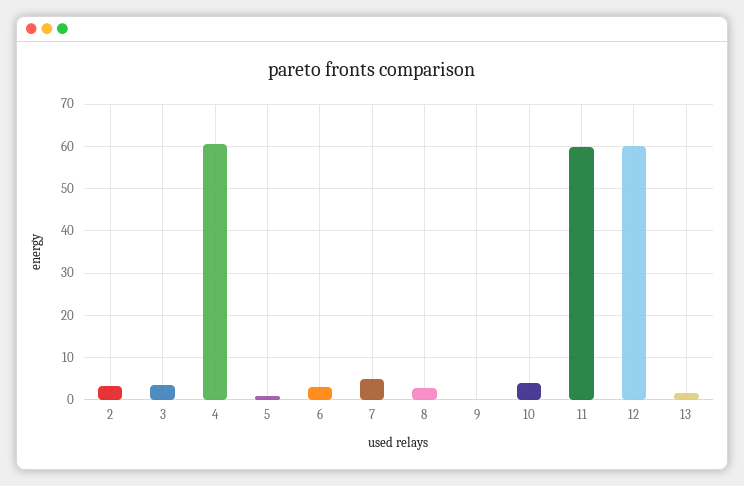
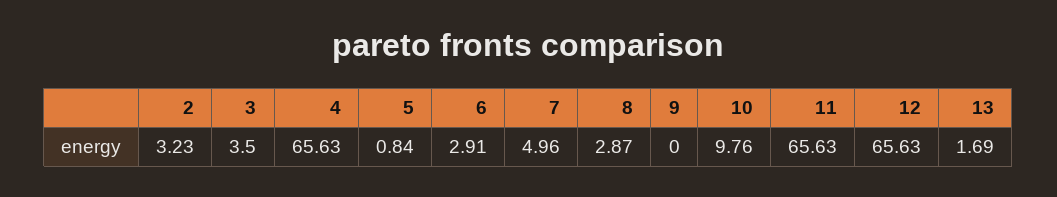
4: 60 -> 65.63
10: 4 -> 9.76
11: 60 -> 65.63
12: 60 -> 65.63

